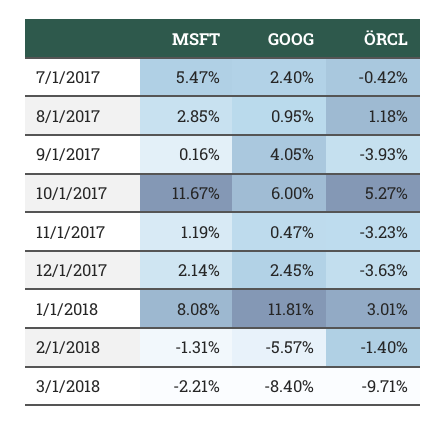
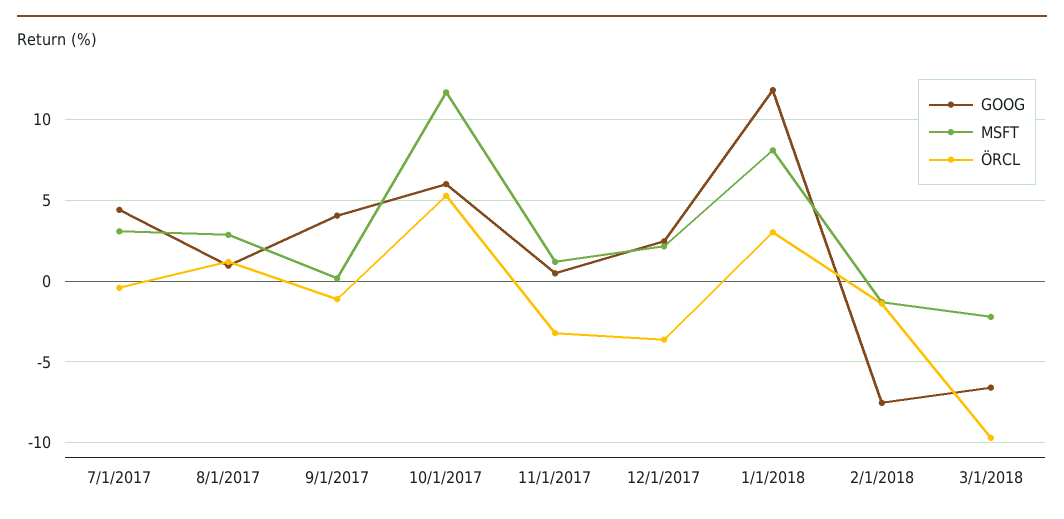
MSFT, 7/1/2017: 5.47 -> 3
GOOG, 7/1/2017: 2.4 -> 4.5
ÖRCL, 9/1/2017: -3.93 -> -1
GOOG, 2/1/2018: -5.57 -> -7.5
GOOG, 3/1/2018: -8.4 -> -6.5

